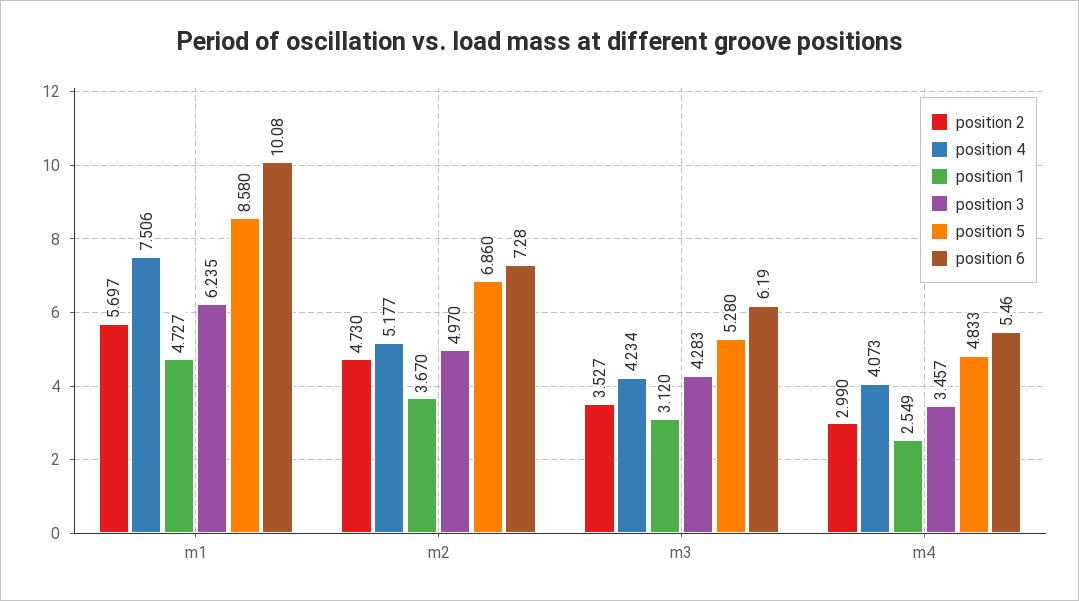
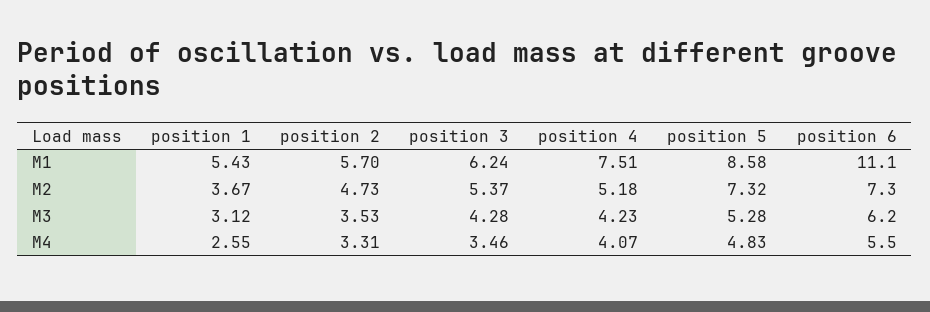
position 1, m1: 4.727 -> 5.43
position 6, m1: 10.08 -> 11.1
position 3, m2: 4.97 -> 5.37
position 5, m2: 6.86 -> 7.32
position 2, m4: 2.99 -> 3.31

